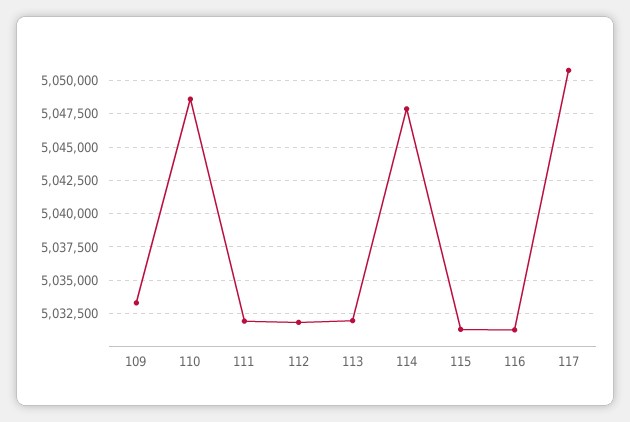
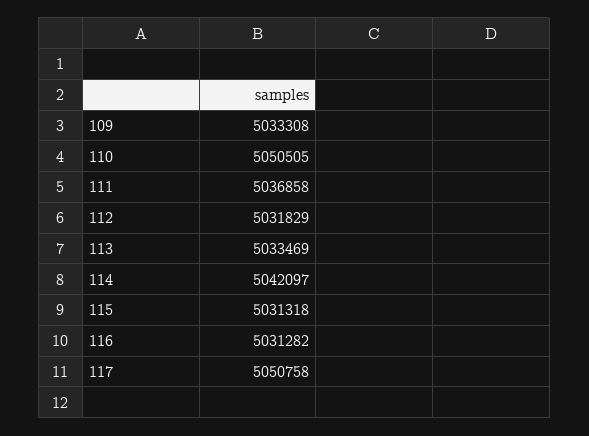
110: 5048500 -> 5050505
111: 5032000 -> 5036858
113: 5032000 -> 5033469
114: 5048000 -> 5042097

